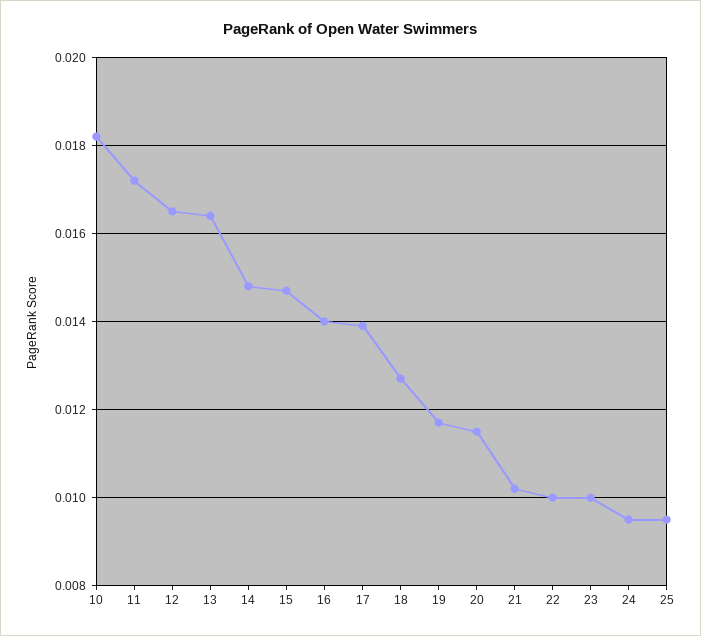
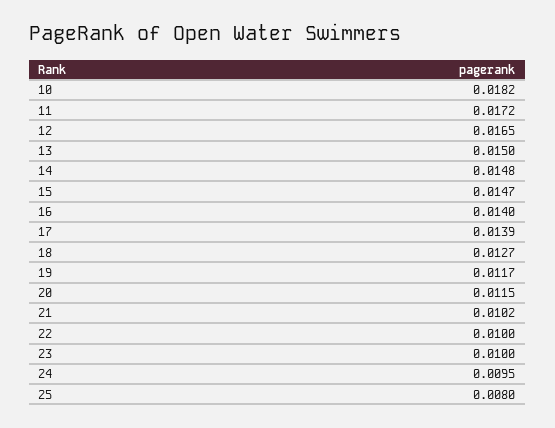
13: 0.0165 -> 0.015
25: 0.0095 -> 0.008

